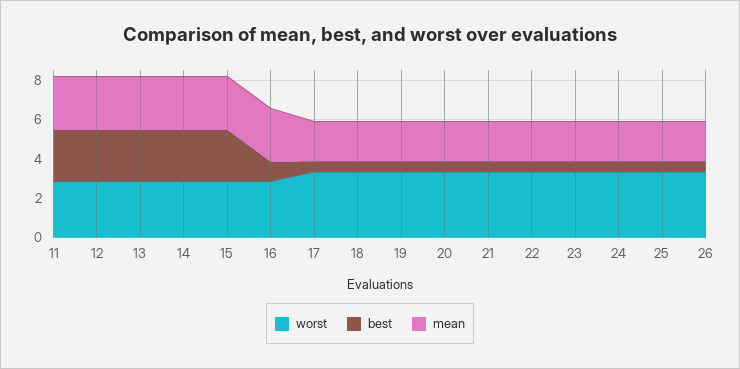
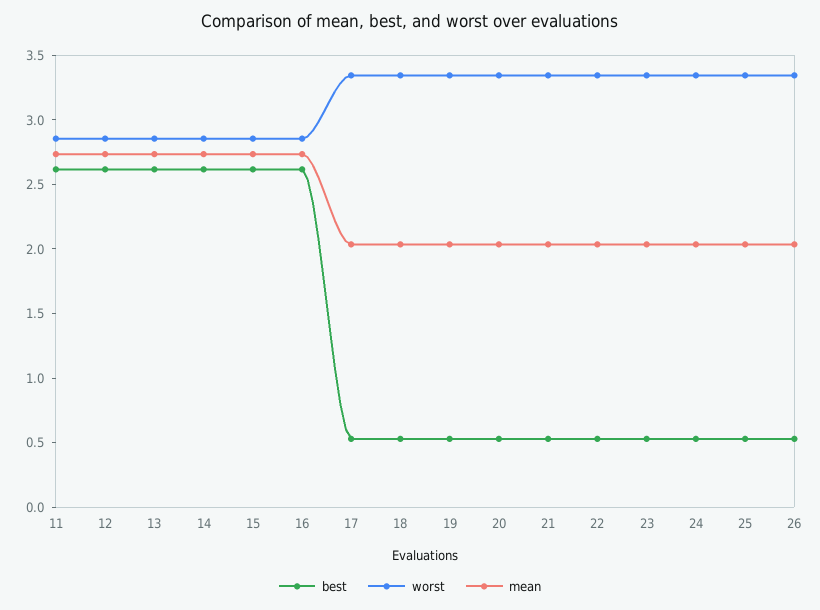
best, 16: 1 -> 2.6

